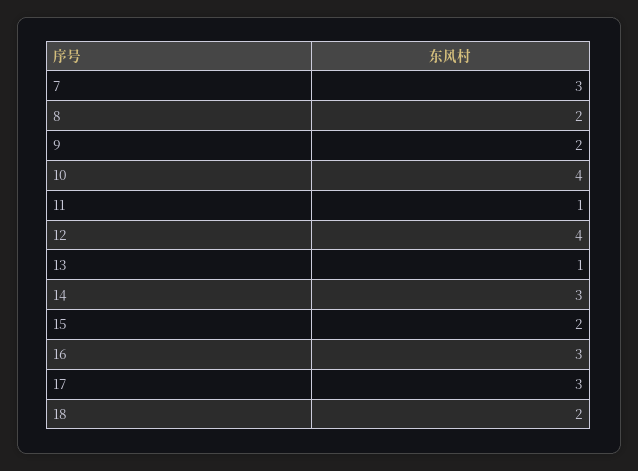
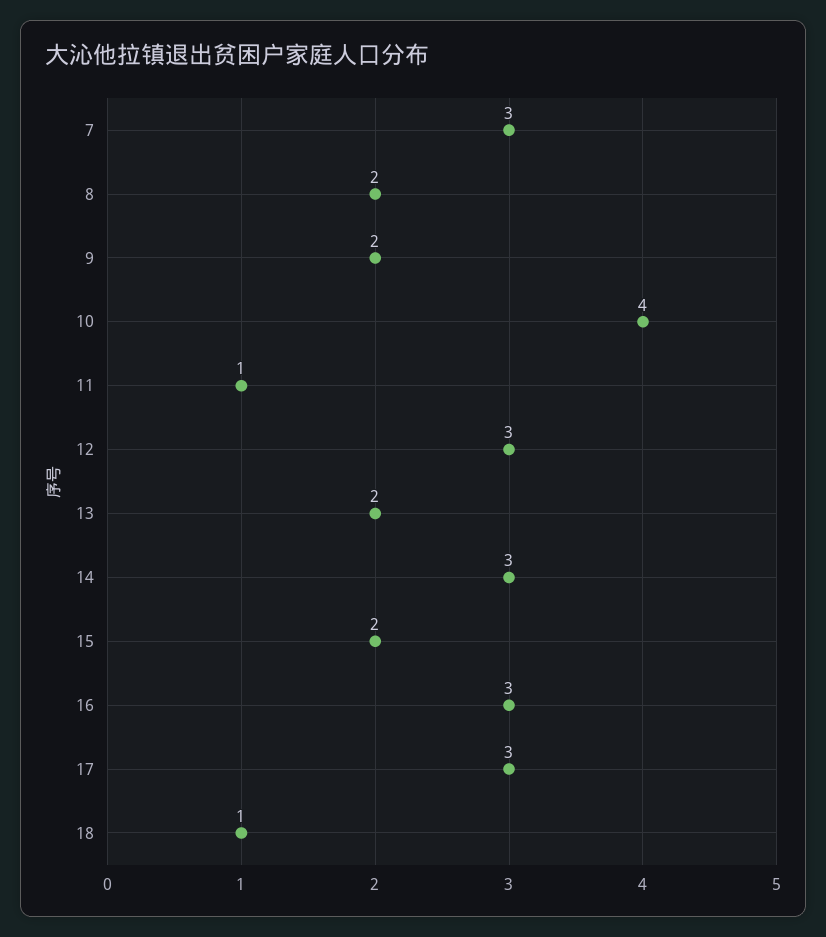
12: 4 -> 3
13: 1 -> 2
18: 2 -> 1

